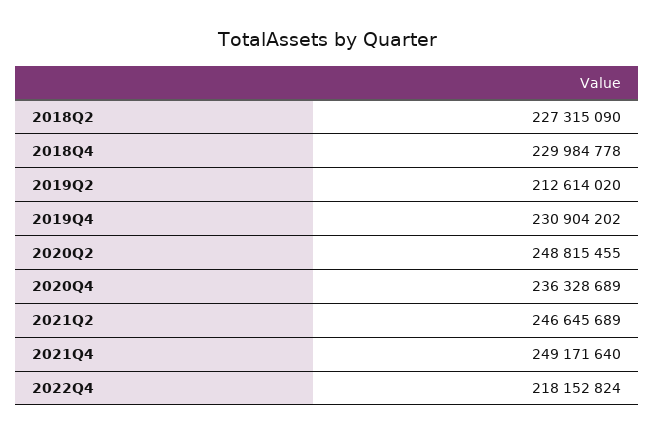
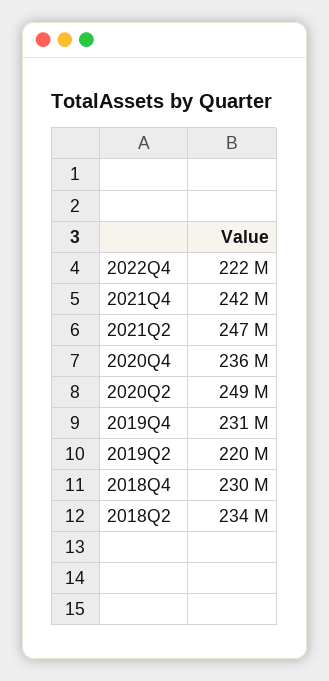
2018Q2: 227315090 -> 234000000
2019Q2: 212614020 -> 220000000
2021Q4: 249171640 -> 242000000
2022Q4: 218152824 -> 222000000

